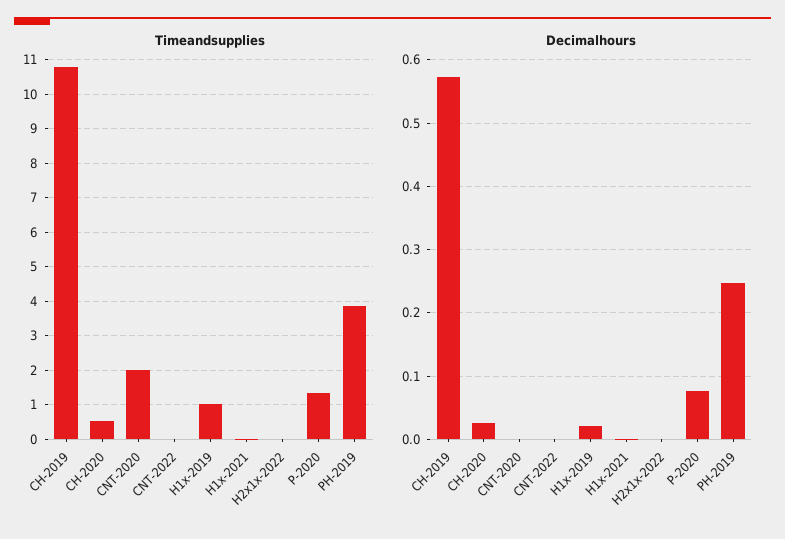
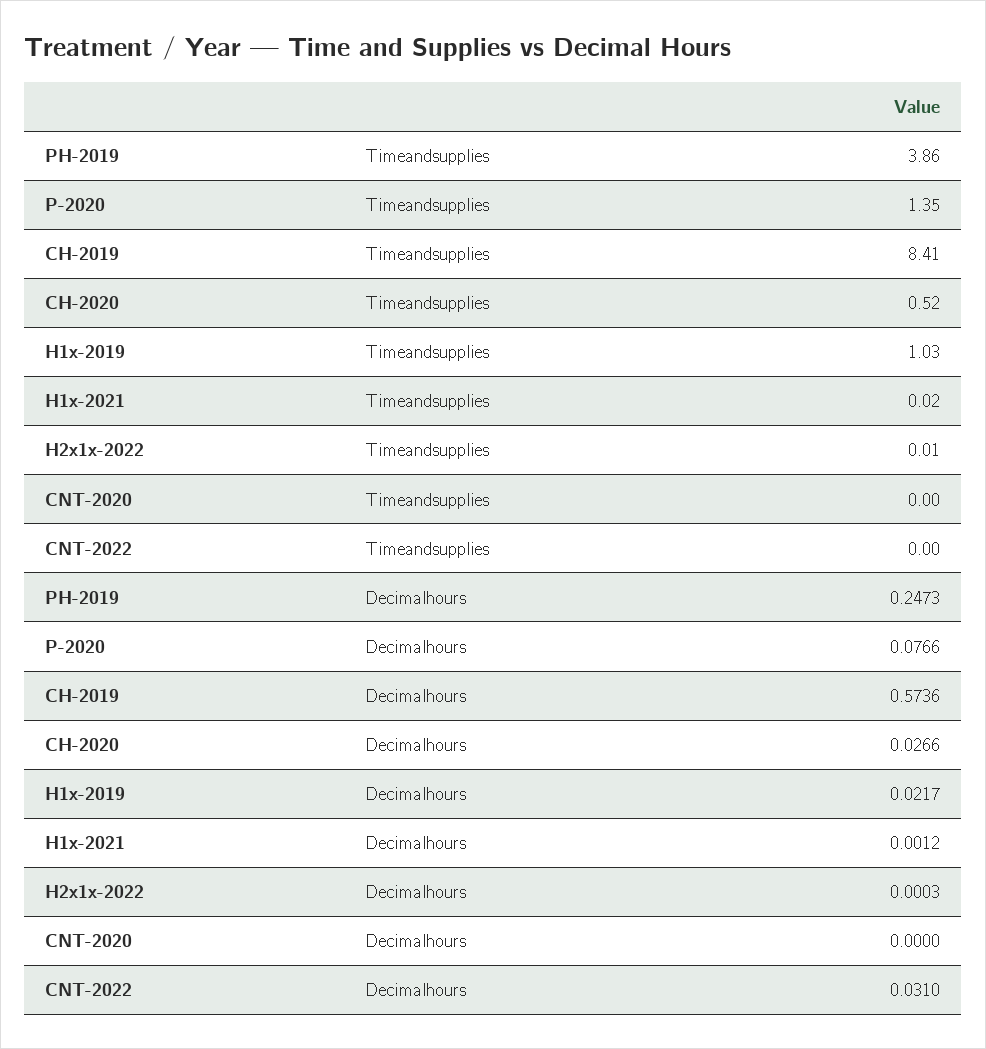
Timeandsupplies, CH-2019: 10.8 -> 8.41
Timeandsupplies, CNT-2020: 2 -> 0
Decimalhours, CNT-2022: 0 -> 0.031

